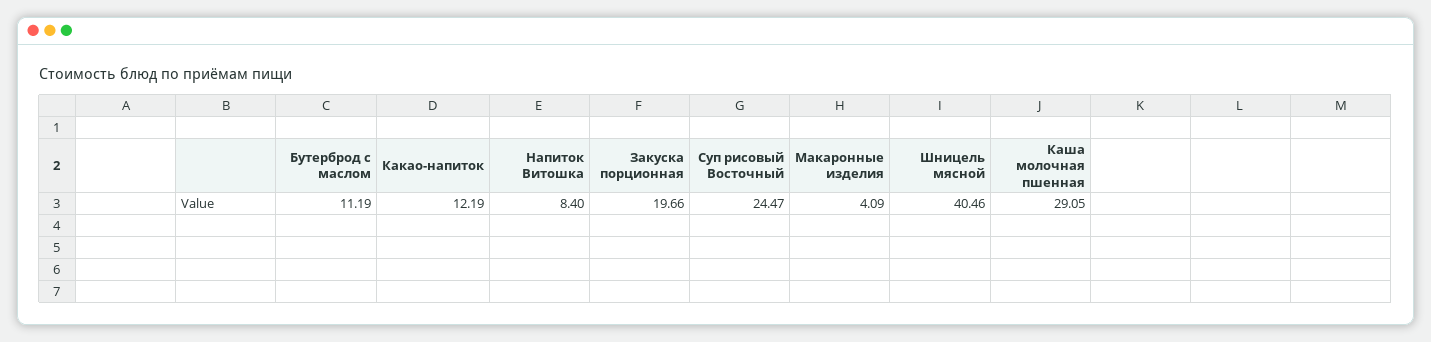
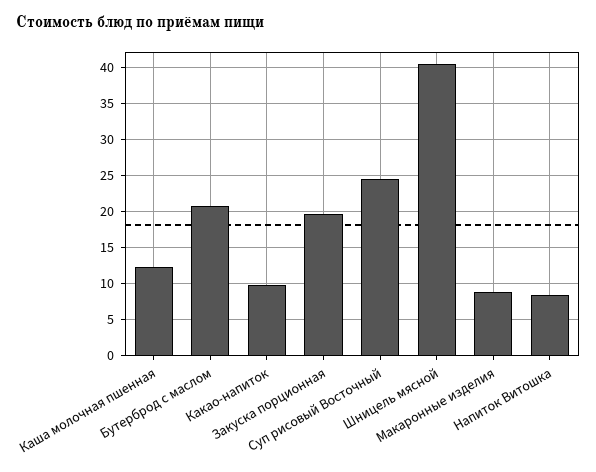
Бутерброд с маслом: 11.19 -> 21
Какао-напиток: 12.19 -> 10
Макаронные изделия: 4.09 -> 9
Каша молочная пшенная: 29.05 -> 12

